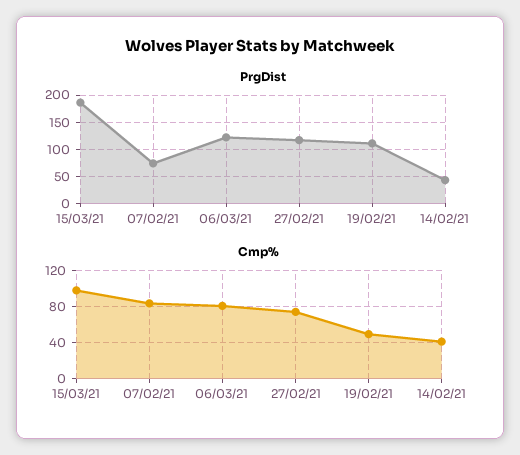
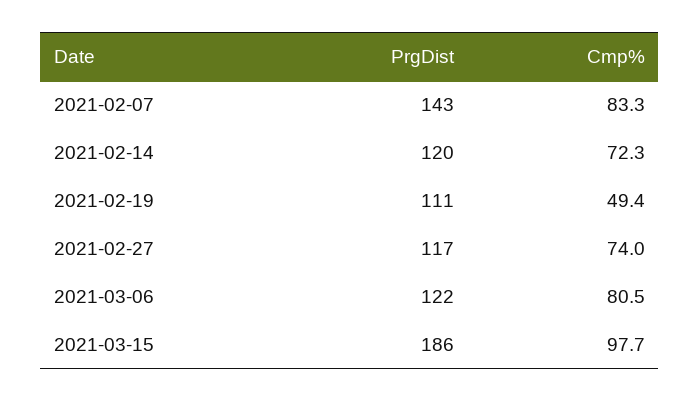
PrgDist, 07/02/21: 75 -> 143
PrgDist, 14/02/21: 50 -> 120
Cmp%, 14/02/21: 40 -> 72.3

